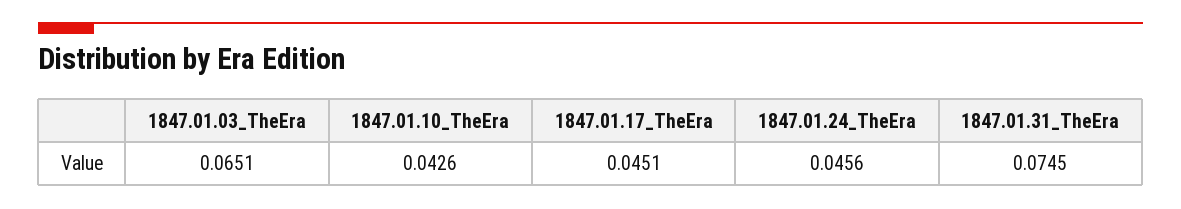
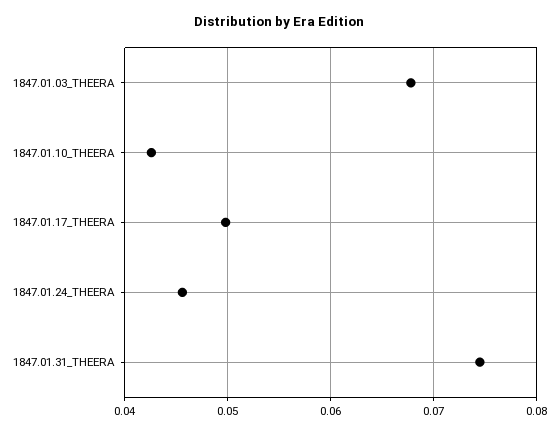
1847.01.03_TheEra: 0.0651 -> 0.068
1847.01.17_TheEra: 0.0451 -> 0.05

